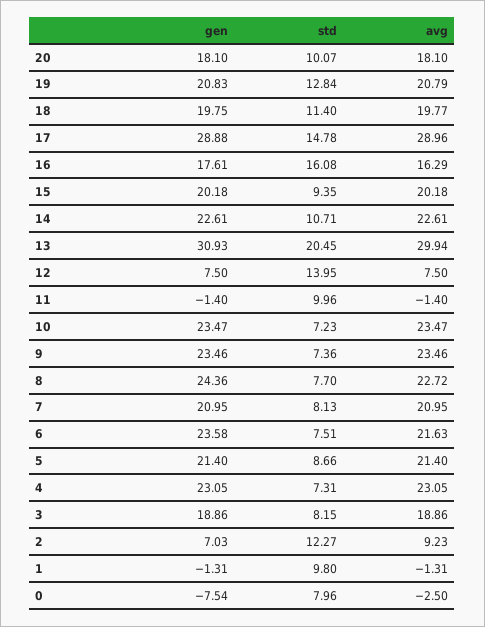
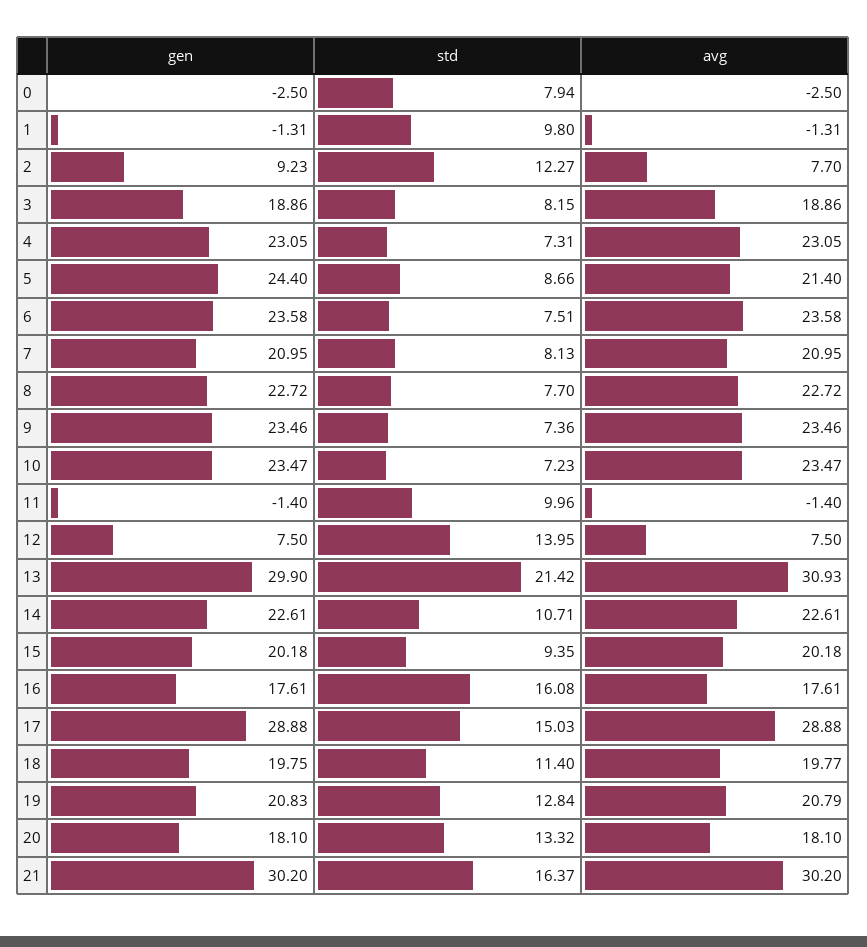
std, 20: 10.07 -> 13.32
std, 17: 14.78 -> 15.03
avg, 17: 28.96 -> 28.88
avg, 16: 16.29 -> 17.61
gen, 13: 30.93 -> 29.9
std, 13: 20.45 -> 21.42
avg, 13: 29.94 -> 30.93
gen, 8: 24.36 -> 22.72
avg, 6: 21.63 -> 23.58
gen, 5: 21.4 -> 24.4
gen, 2: 7.03 -> 9.23
avg, 2: 9.23 -> 7.7
gen, 0: -7.54 -> -2.5
std, 0: 7.96 -> 7.94
gen, 21: none -> 30.2
std, 21: none -> 16.37
avg, 21: none -> 30.2

